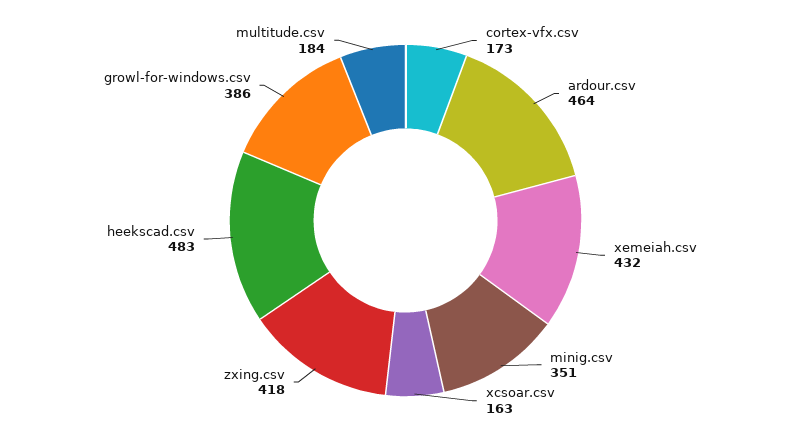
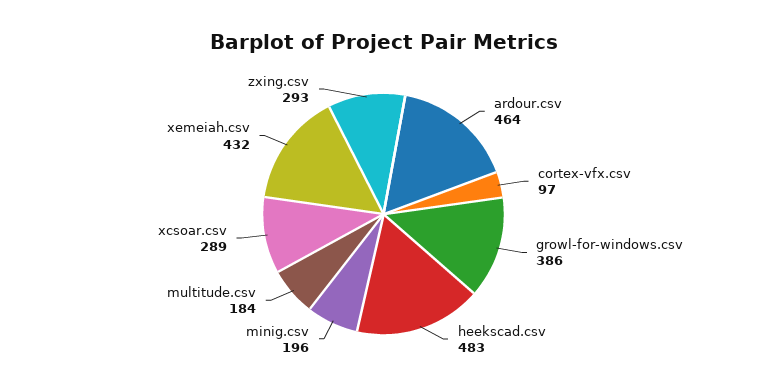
cortex-vfx.csv: 173 -> 97
minig.csv: 351 -> 196
xcsoar.csv: 163 -> 289
zxing.csv: 418 -> 293

